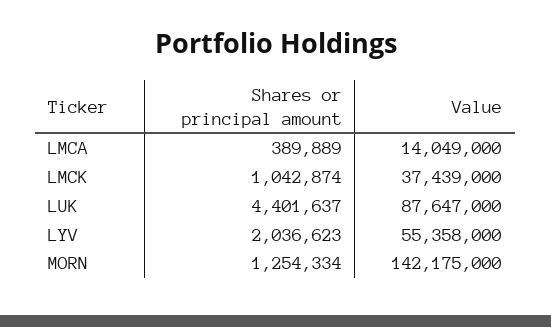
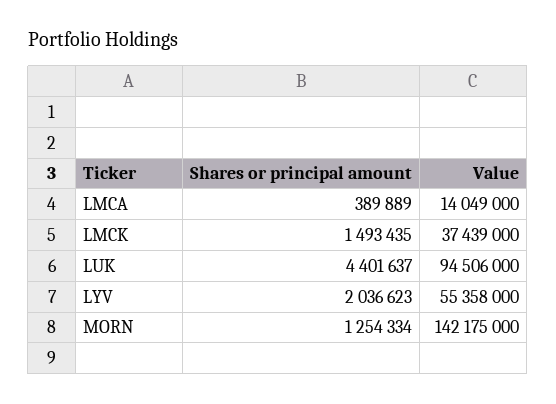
Shares or principal amount, LMCK: 1042874 -> 1493435
Value, LUK: 87647000 -> 94506000

